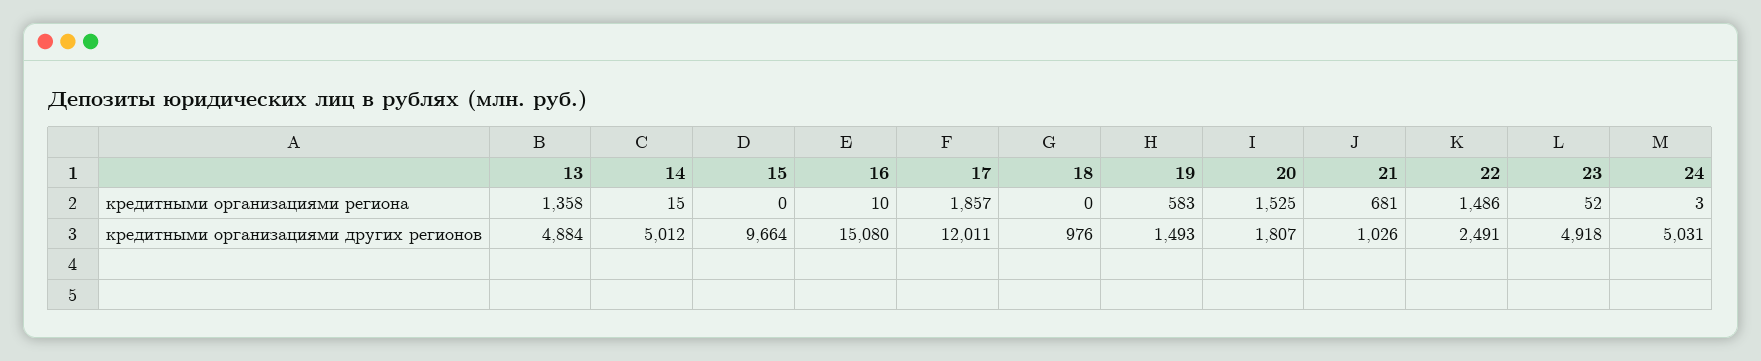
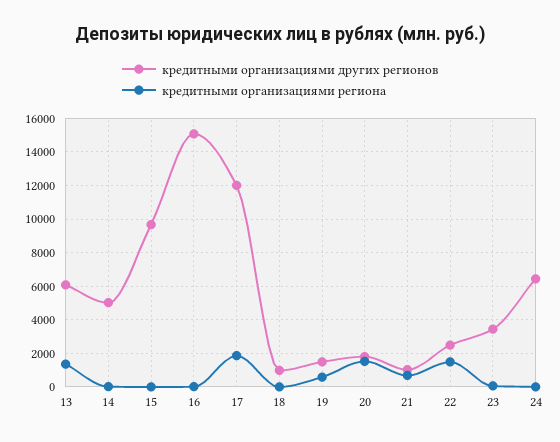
кредитными организациями других регионов, 13: 4884 -> 6000
кредитными организациями других регионов, 23: 4918 -> 3500
кредитными организациями других регионов, 24: 5031 -> 6500

